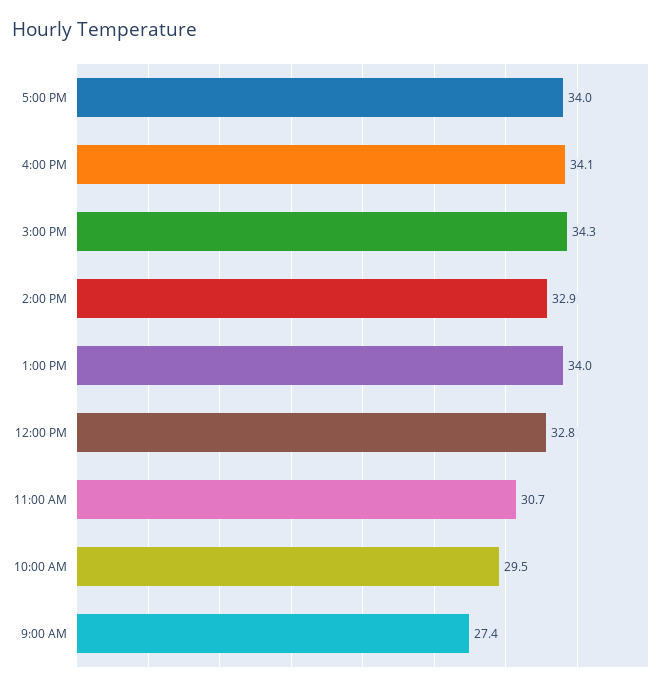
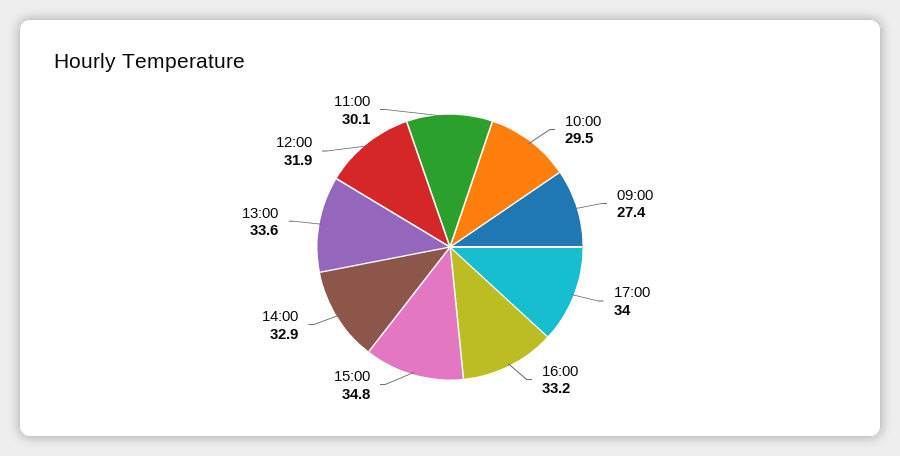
4:00 PM: 34.1 -> 33.2
3:00 PM: 34.3 -> 34.8
1:00 PM: 34 -> 33.6
12:00 PM: 32.8 -> 31.9
11:00 AM: 30.7 -> 30.1

